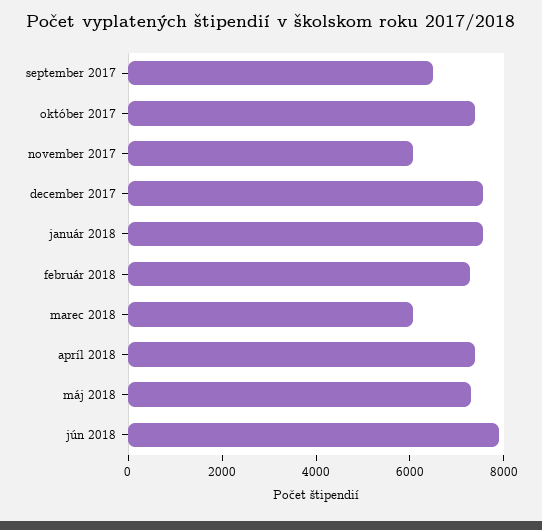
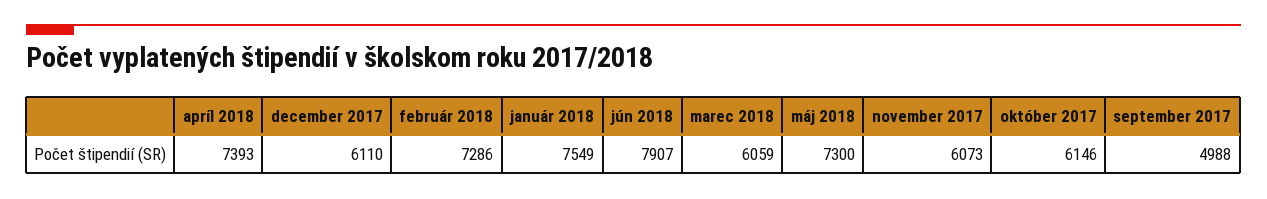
september 2017: 6500 -> 4988
október 2017: 7500 -> 6146
december 2017: 7500 -> 6110

